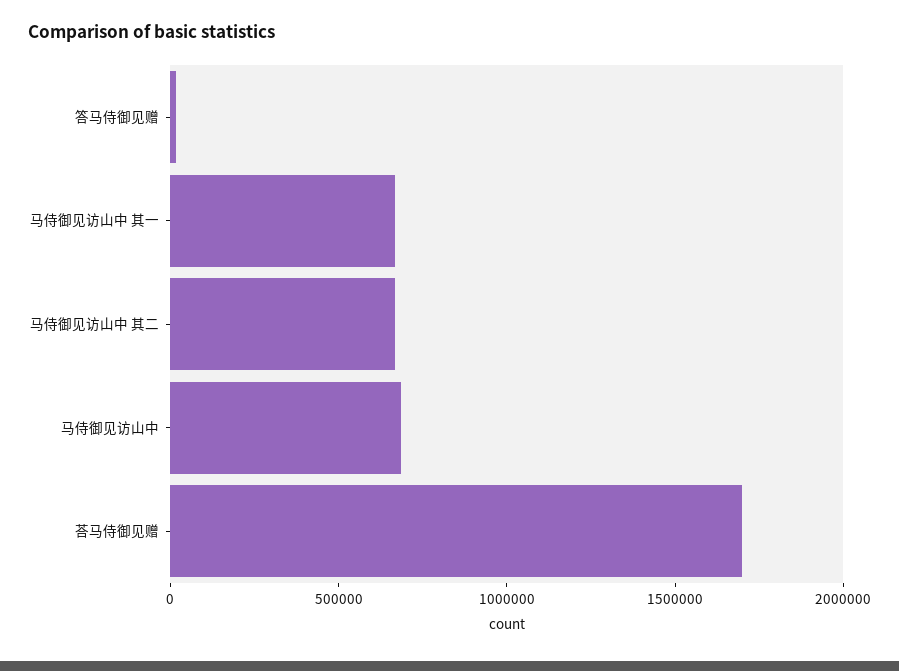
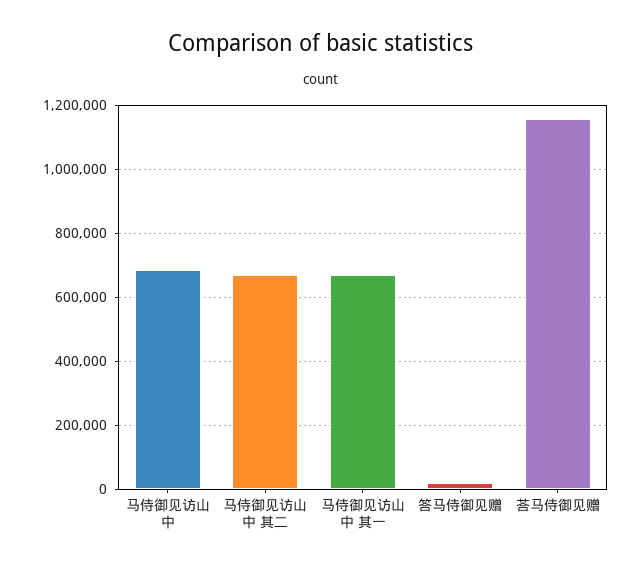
荅马侍御见赠: 1700000 -> 1160000

